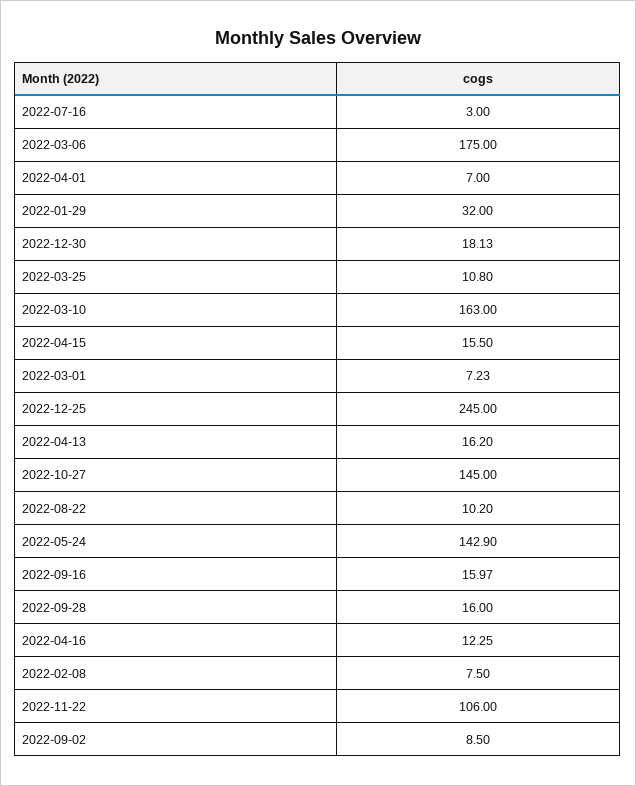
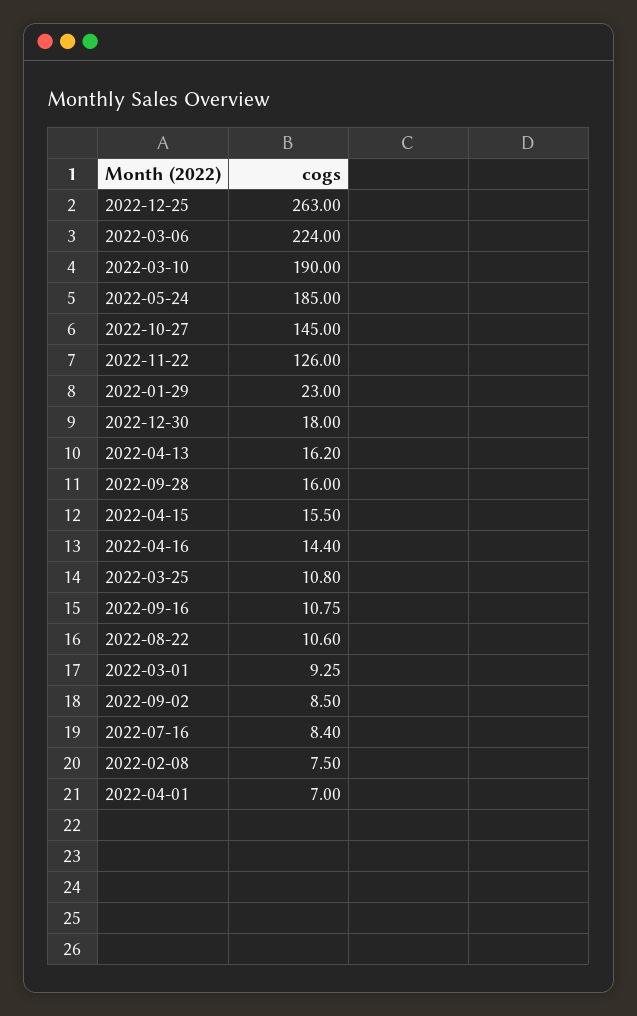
2022-07-16: 3 -> 8.4
2022-03-06: 175 -> 224
2022-01-29: 32 -> 23
2022-12-30: 18.13 -> 18
2022-03-10: 163 -> 190
2022-03-01: 7.23 -> 9.25
2022-12-25: 245 -> 263
2022-08-22: 10.2 -> 10.6
2022-05-24: 142.9 -> 185
2022-09-16: 15.97 -> 10.75
2022-04-16: 12.25 -> 14.4
2022-11-22: 106 -> 126

